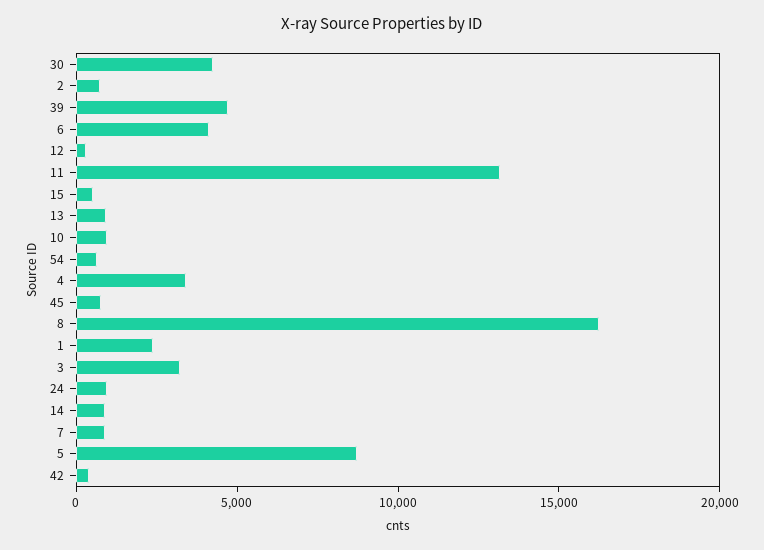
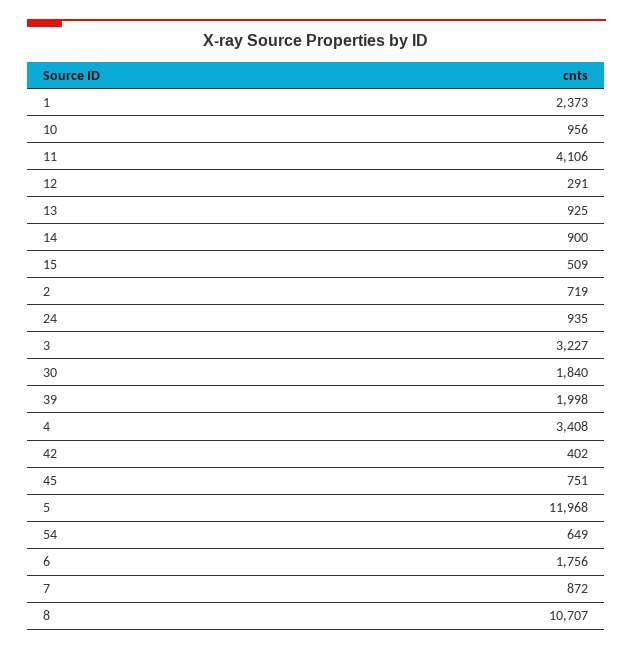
30: 4000 -> 1840
39: 5000 -> 1998
6: 4000 -> 1756
11: 13000 -> 4106
8: 16000 -> 10707
5: 9000 -> 11968

